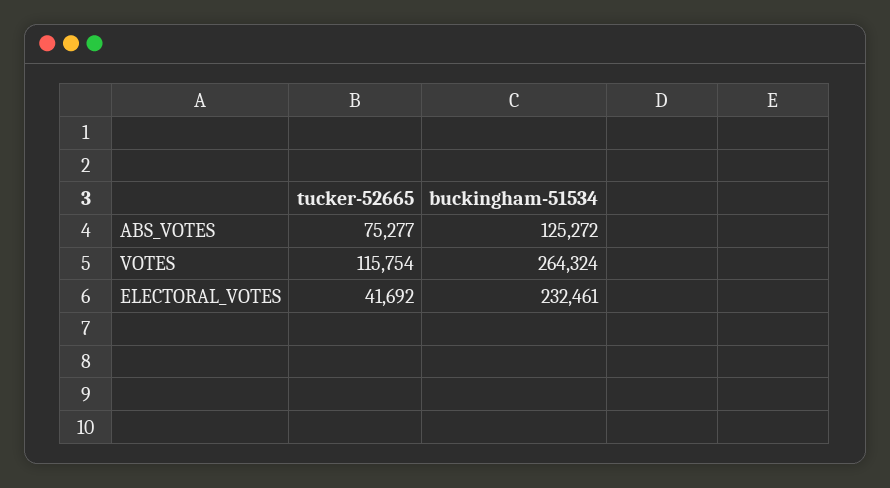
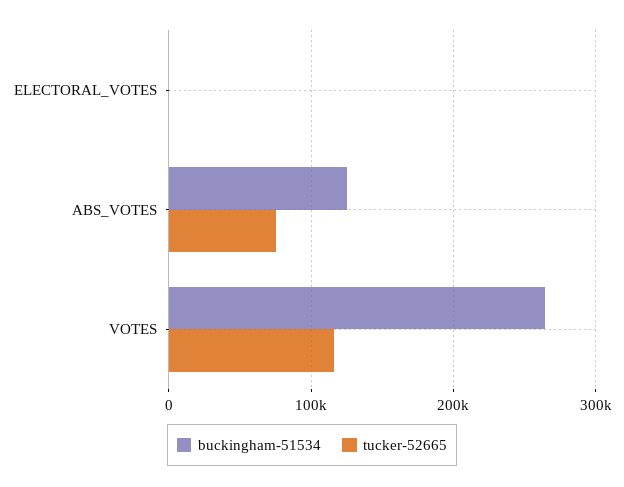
tucker-52665, ELECTORAL_VOTES: 41692 -> 0
buckingham-51534, ELECTORAL_VOTES: 232461 -> 0

